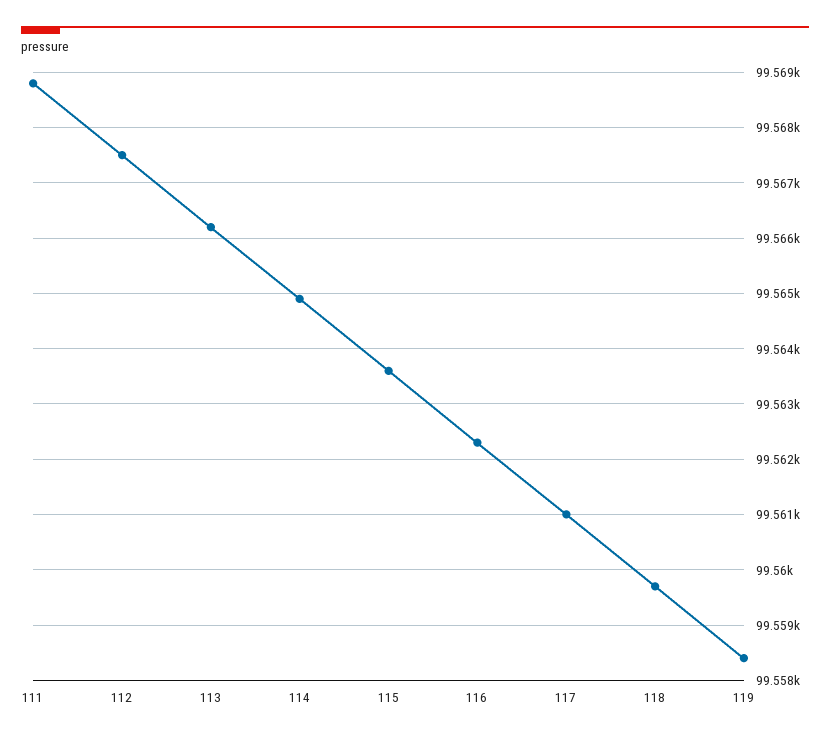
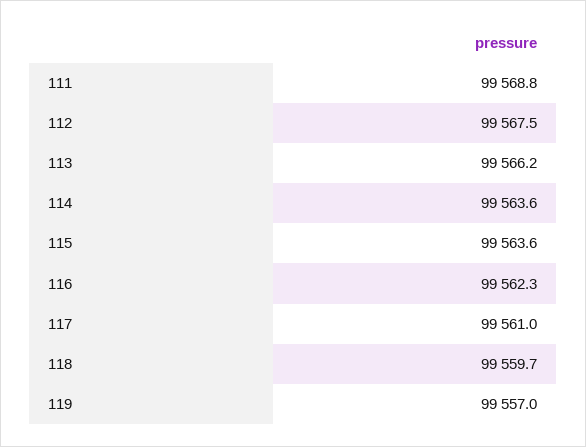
114: 99565 -> 99563.6
119: 99558.5 -> 99557

